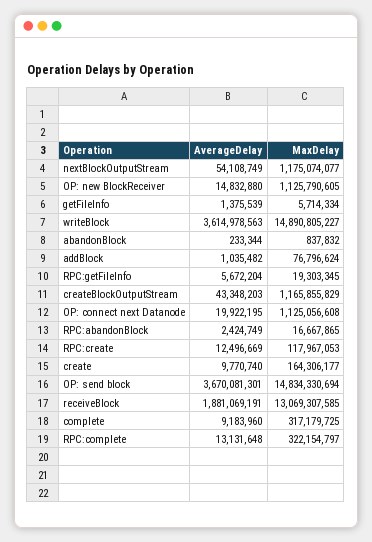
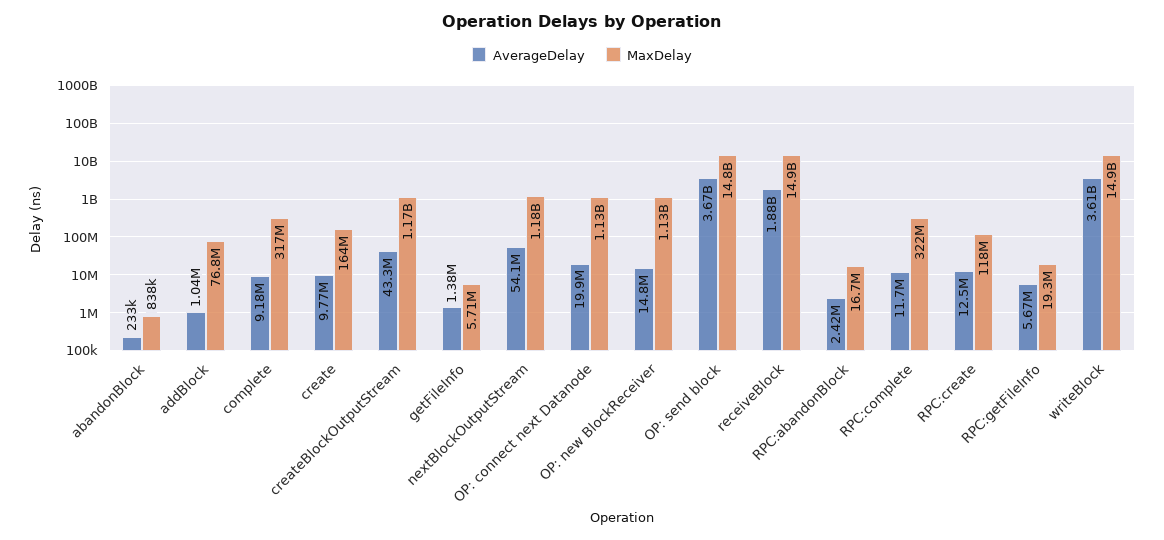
MaxDelay, receiveBlock: 13069307585 -> 14900000000
AverageDelay, RPC:complete: 13131648 -> 11700000

